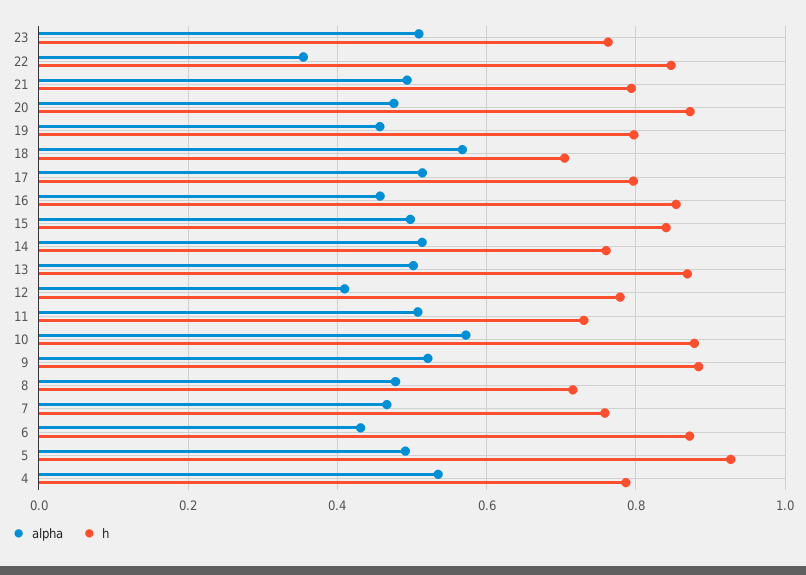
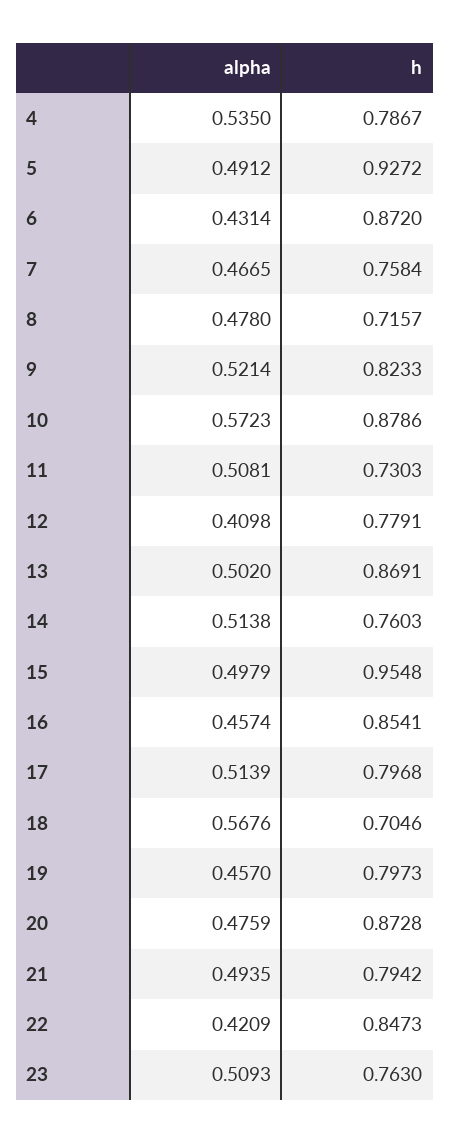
alpha, 22: 0.36 -> 0.4209
h, 15: 0.84 -> 0.9548
h, 9: 0.88 -> 0.8233

